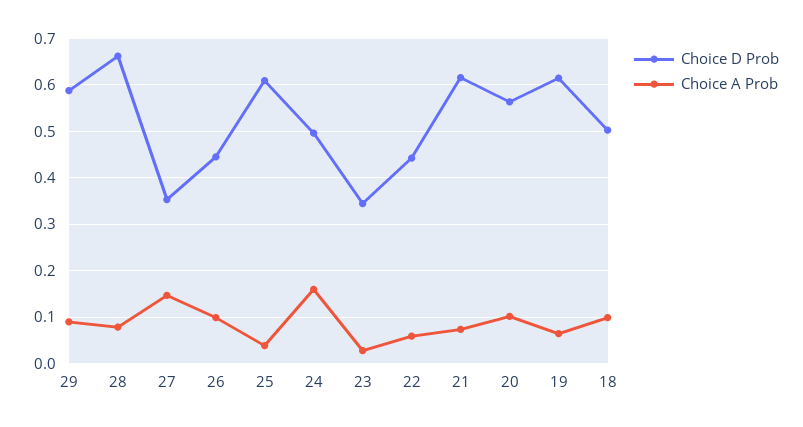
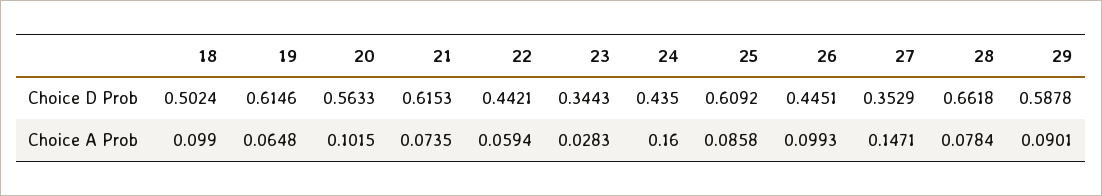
Choice A Prob, 25: 0.04 -> 0.0858
Choice D Prob, 24: 0.5 -> 0.435

